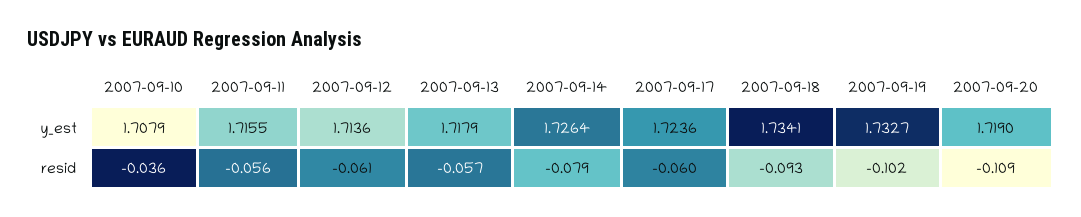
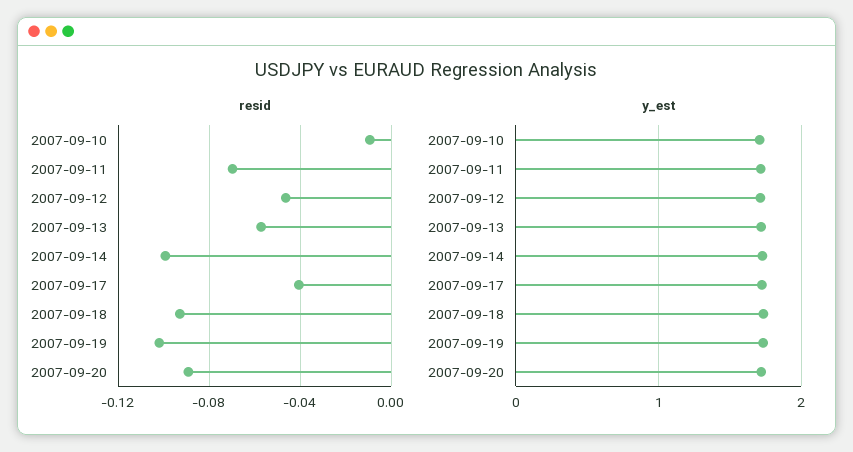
resid, 2007-09-10: -0.036 -> -0.01
resid, 2007-09-11: -0.056 -> -0.07
resid, 2007-09-12: -0.061 -> -0.045
resid, 2007-09-14: -0.079 -> -0.1
resid, 2007-09-17: -0.06 -> -0.04
resid, 2007-09-20: -0.109 -> -0.09

